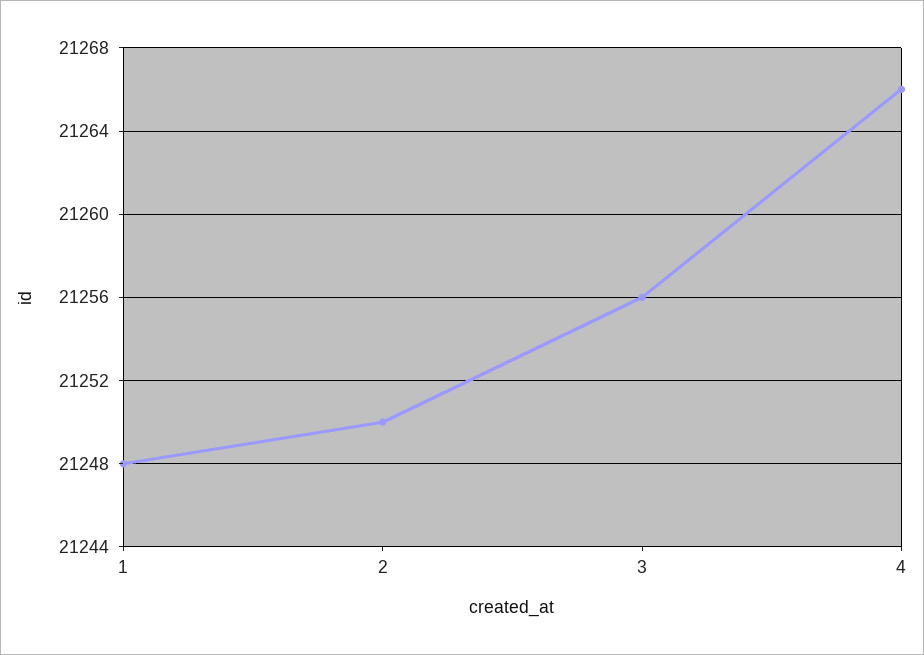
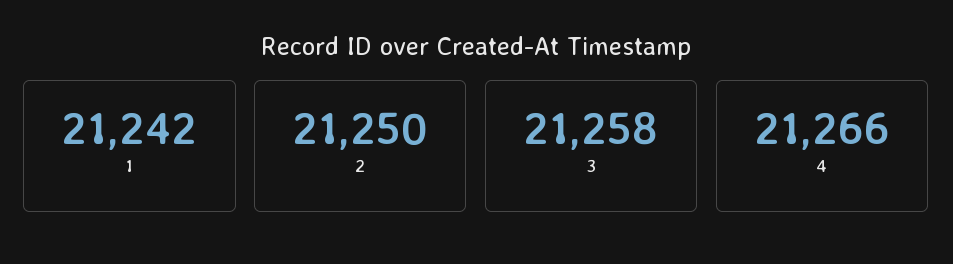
1: 21248 -> 21242
3: 21256 -> 21258

